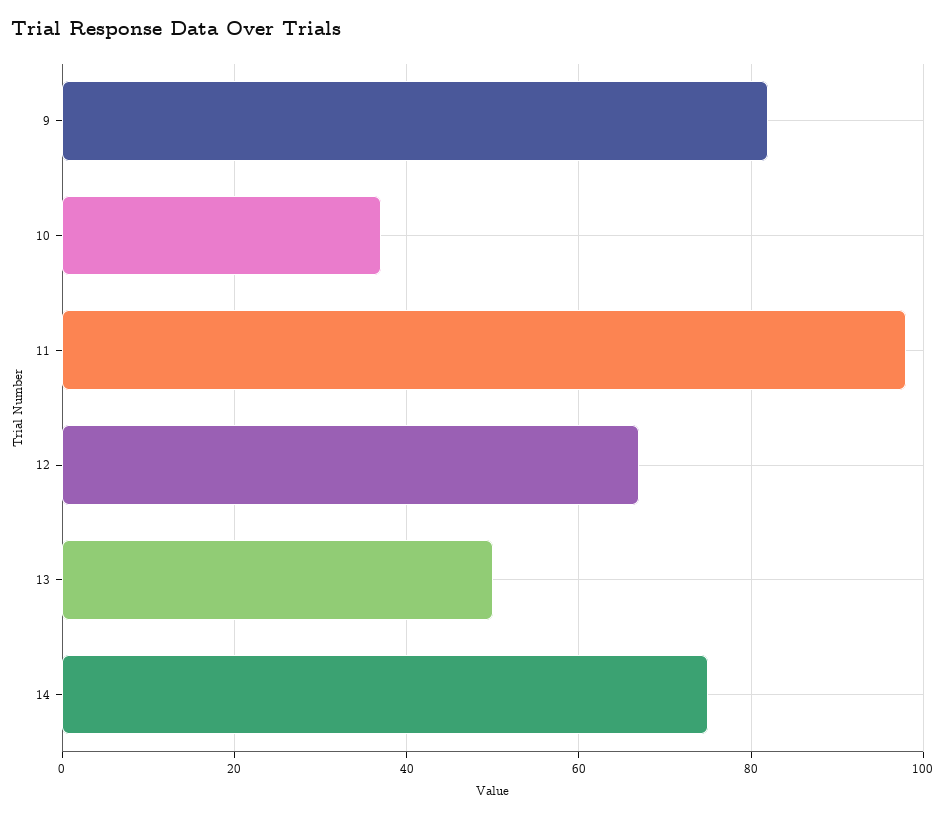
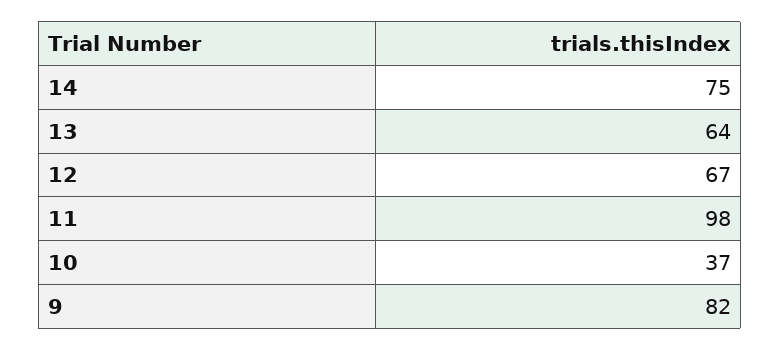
13: 50 -> 64

